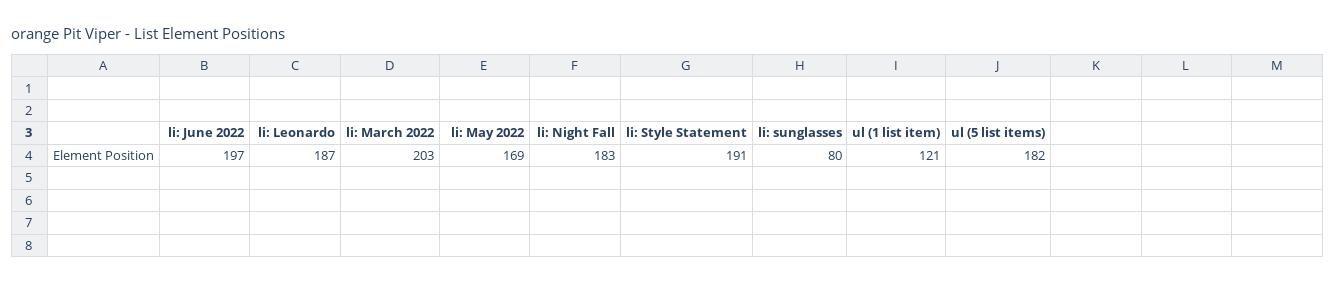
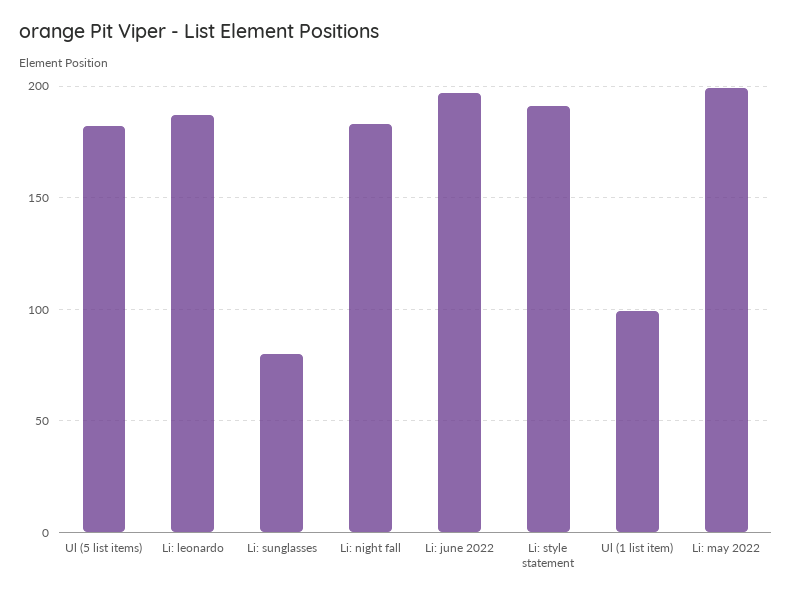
li: March 2022: 203 -> none
li: May 2022: 169 -> 200
ul (1 list item): 121 -> 100

